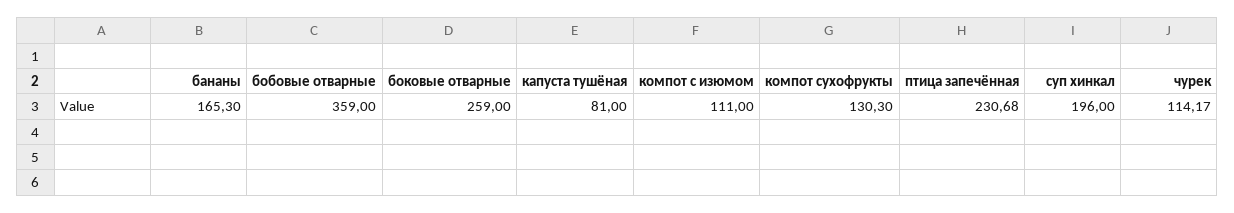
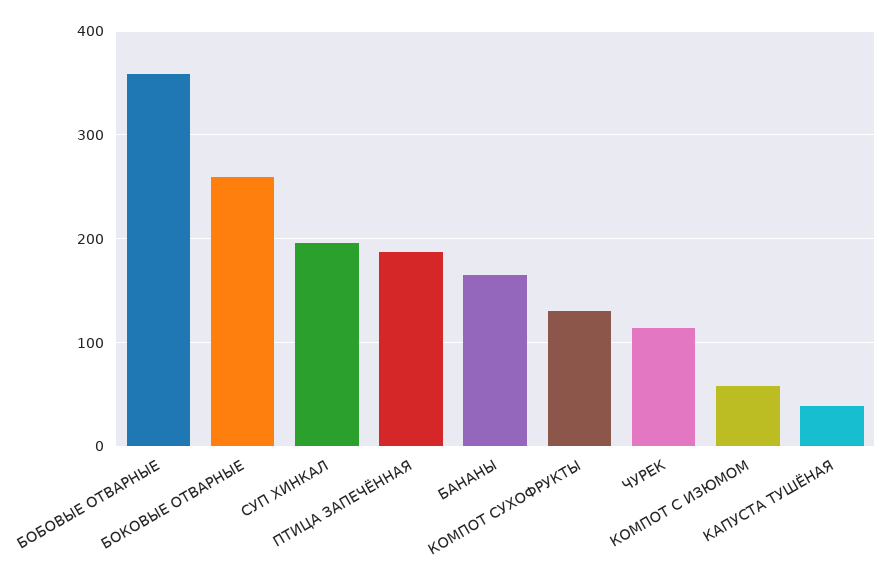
капуста тушёная: 81 -> 40
компот с изюмом: 111 -> 60
птица запечённая: 230.68 -> 190

